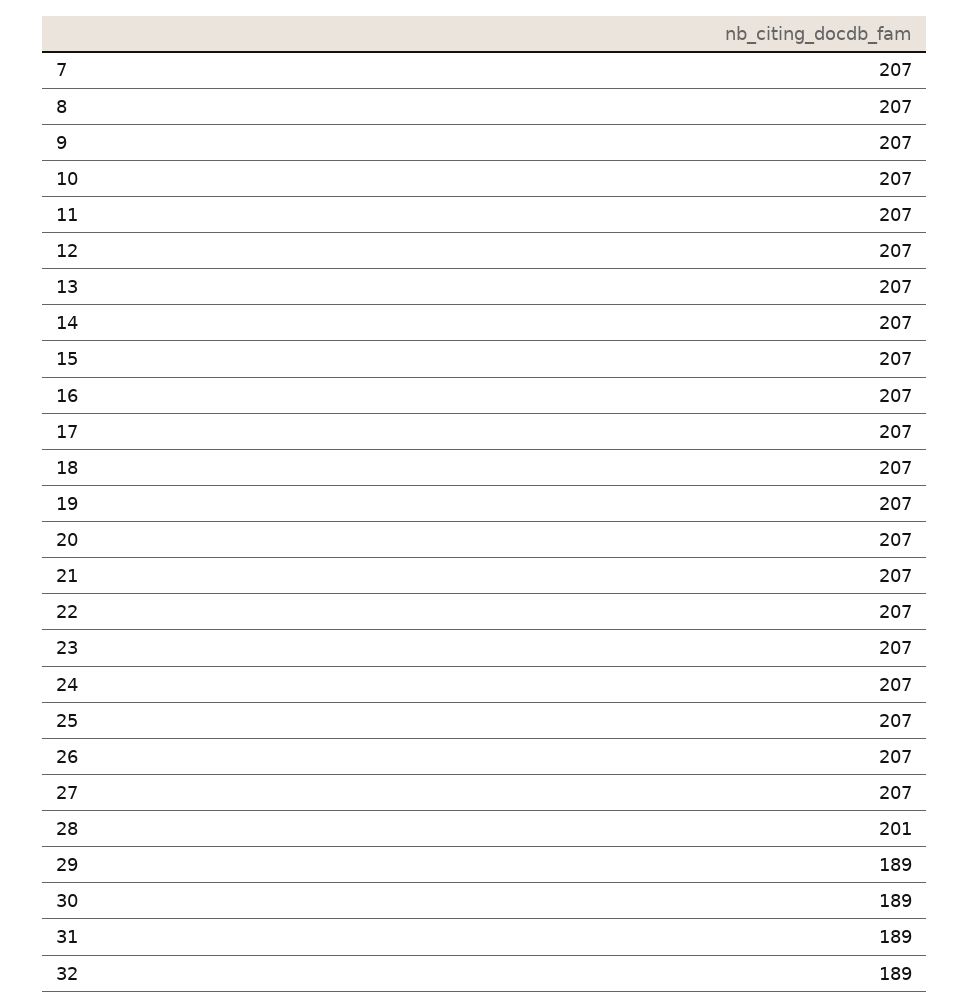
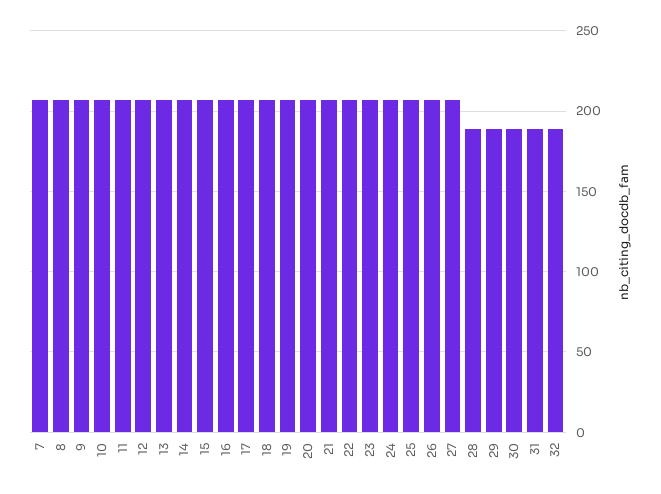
28: 201 -> 190

